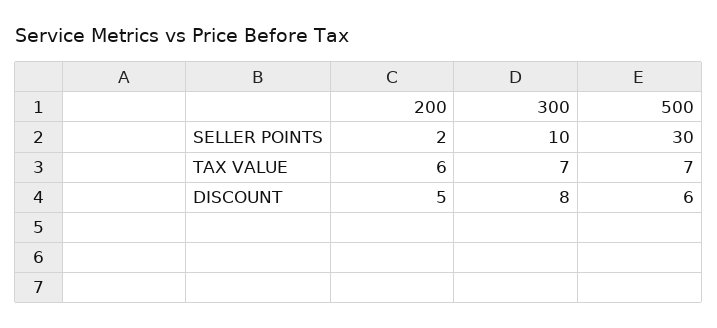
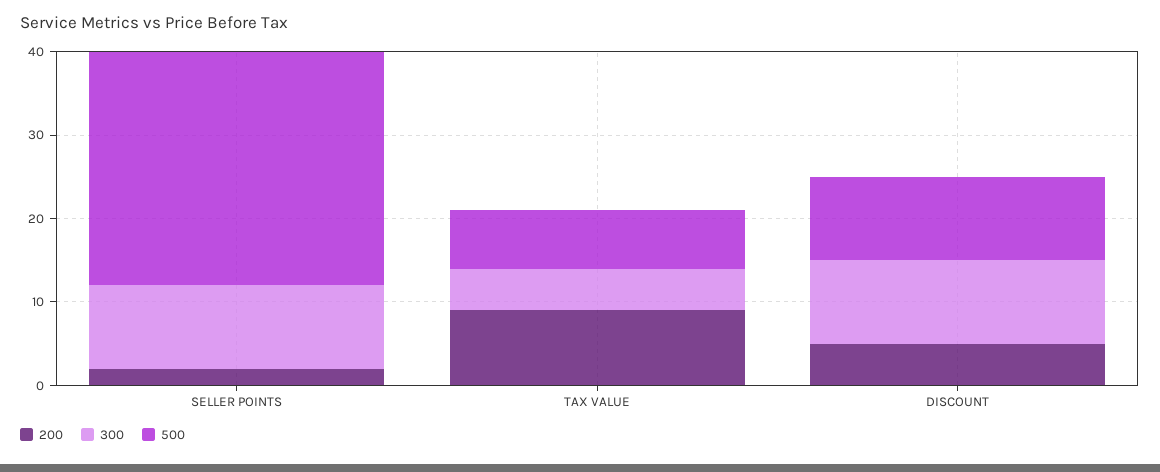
500, SELLER POINTS: 30 -> 28
200, TAX VALUE: 6 -> 9
300, TAX VALUE: 7 -> 5
300, DISCOUNT: 8 -> 10
500, DISCOUNT: 6 -> 10

